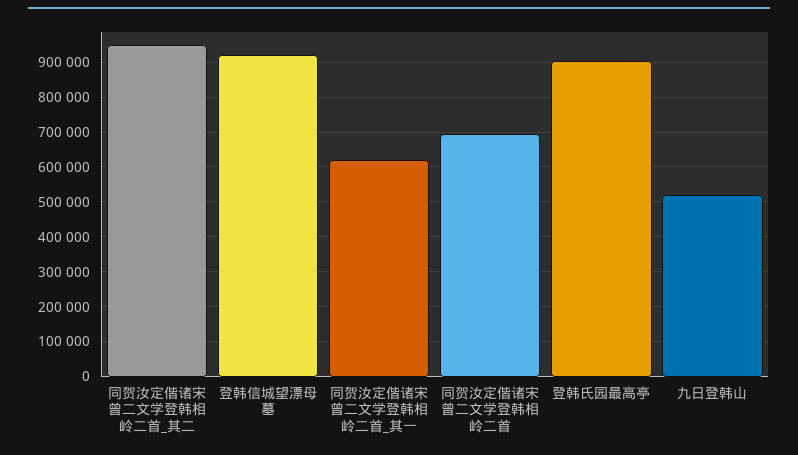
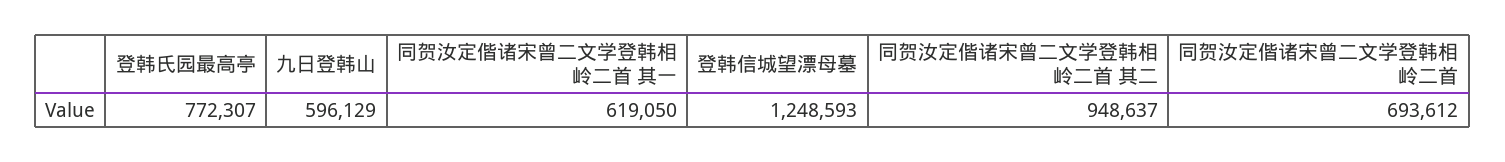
登韩信城望漂母墓: 920000 -> 1248593
登韩氏园最高亭: 900000 -> 772307
九日登韩山: 520000 -> 596129

